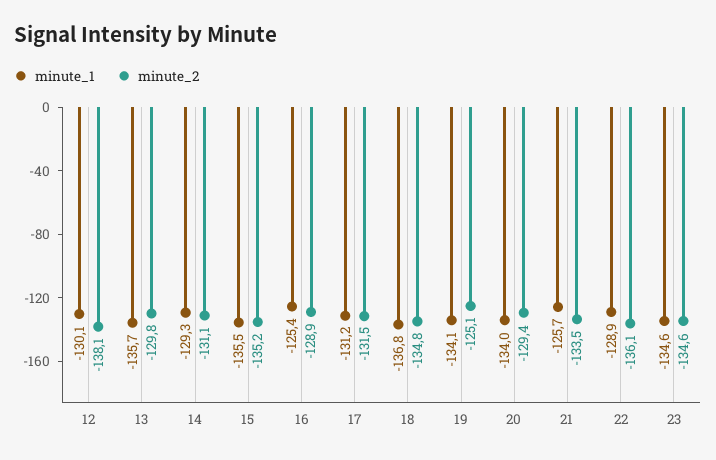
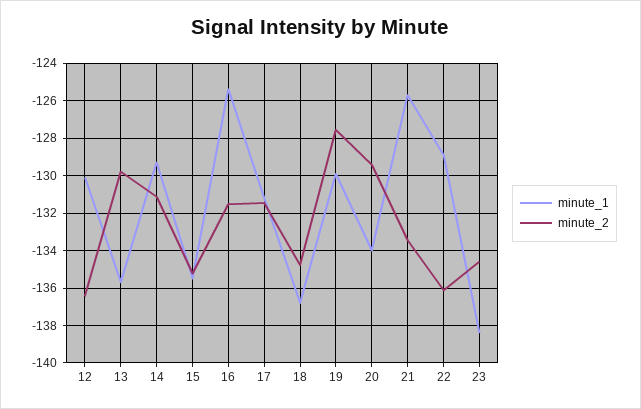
minute_2, 12: -138.1 -> -136.5
minute_2, 16: -128.9 -> -131.5
minute_1, 19: -134.1 -> -130
minute_2, 19: -125.1 -> -127.5
minute_1, 23: -134.6 -> -138.5

